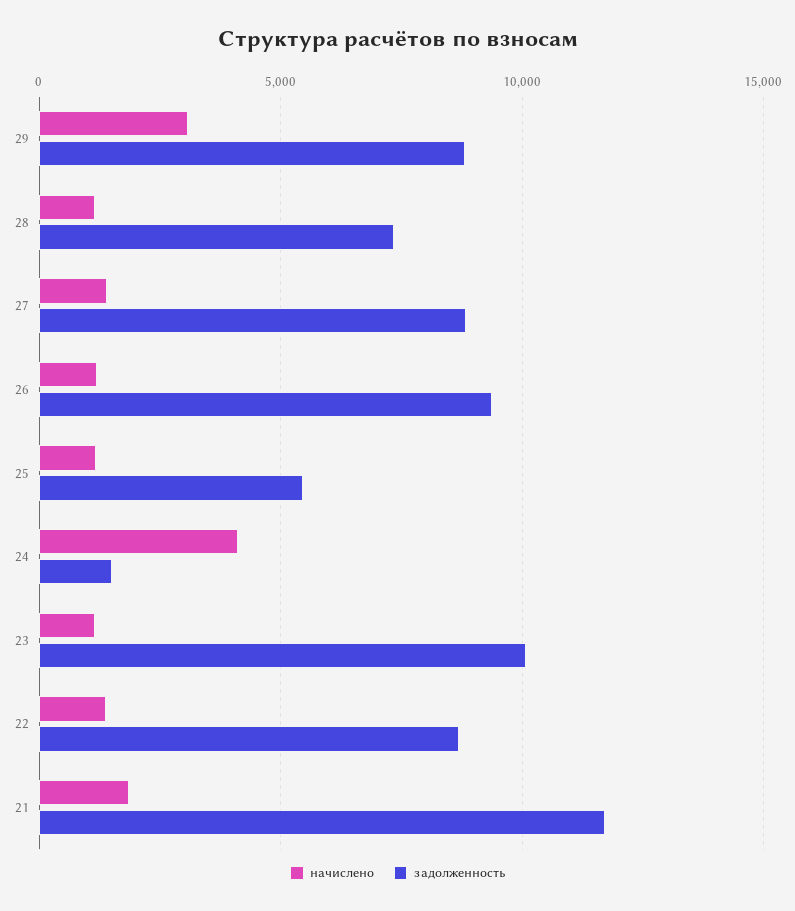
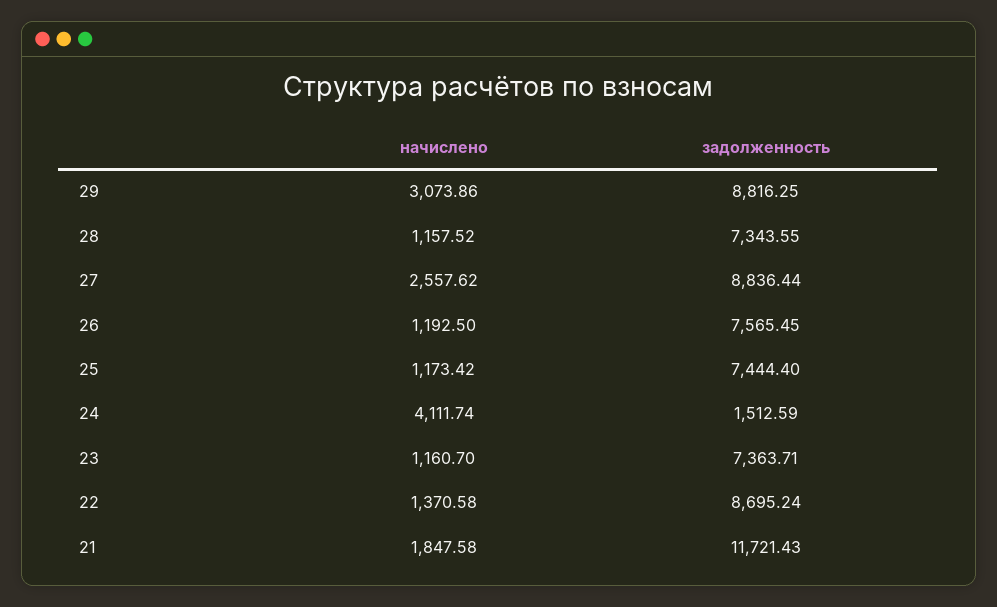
начислено, 27: 1500 -> 2557.62
задолженность, 26: 9500 -> 7565.45
задолженность, 25: 5500 -> 7444.4
задолженность, 23: 10000 -> 7363.71

